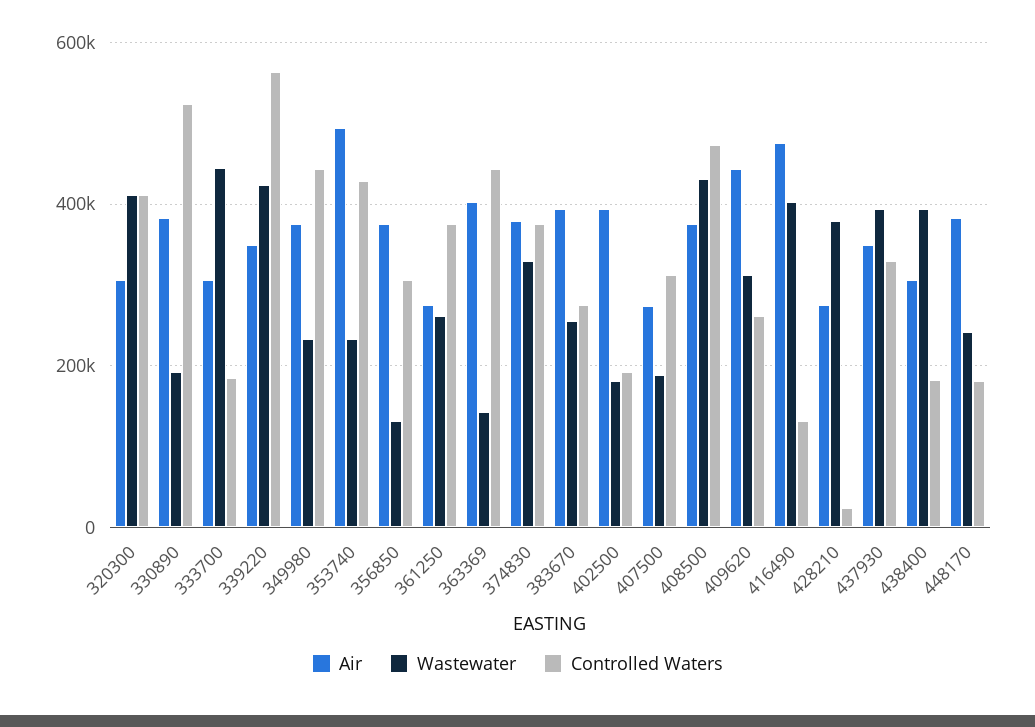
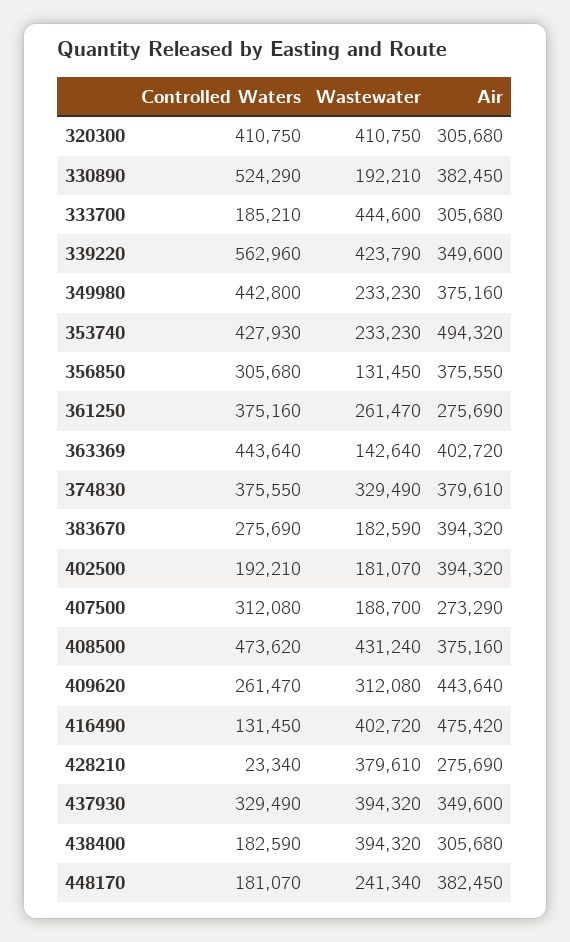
Wastewater, 383670: 260000 -> 182590

